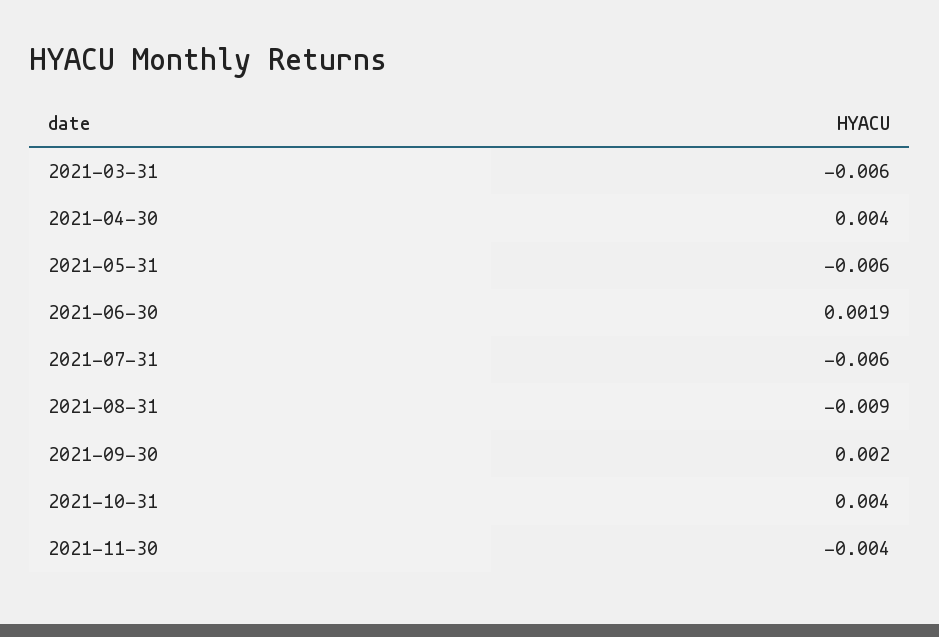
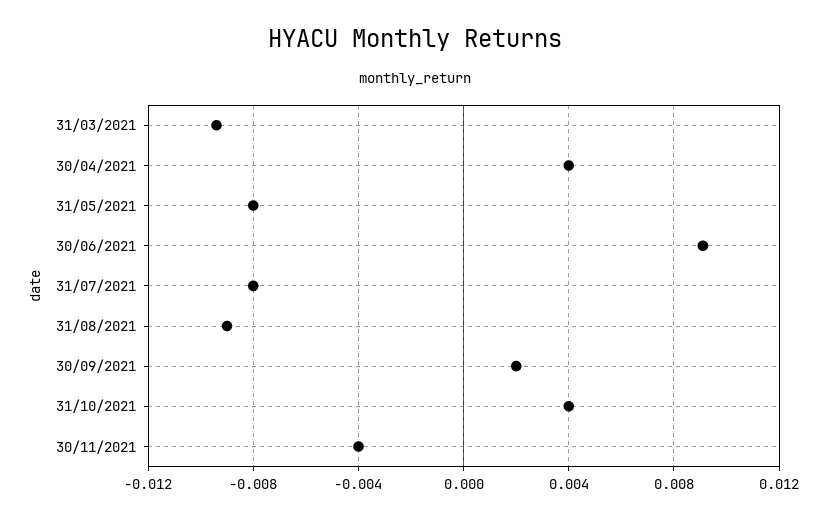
2021-03-31: -0.006 -> -0.0095
2021-05-31: -0.006 -> -0.008
2021-06-30: 0.0019 -> 0.009
2021-07-31: -0.006 -> -0.008

